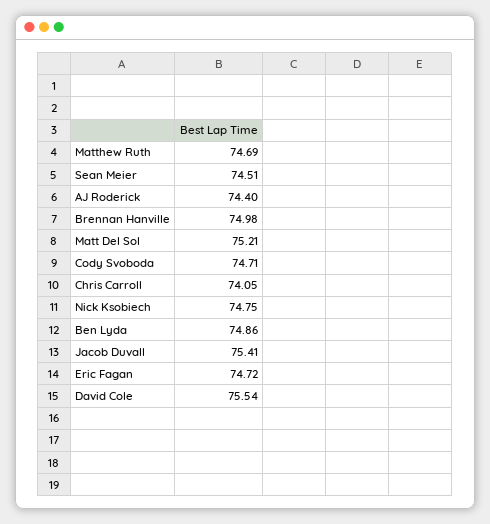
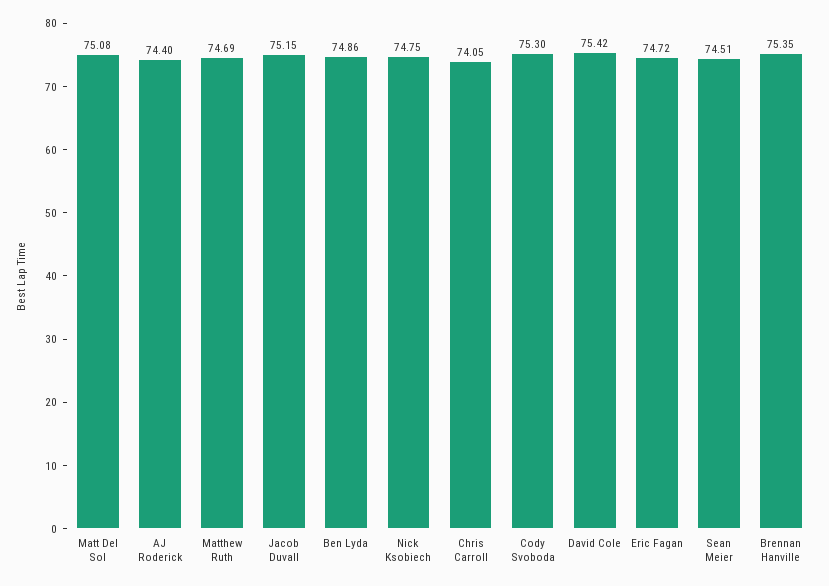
Brennan Hanville: 74.98 -> 75.35
Matt Del Sol: 75.21 -> 75.08
Cody Svoboda: 74.71 -> 75.3
Jacob Duvall: 75.41 -> 75.15
David Cole: 75.54 -> 75.42

